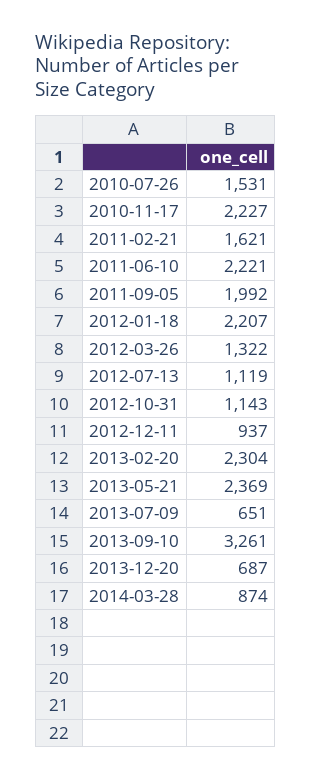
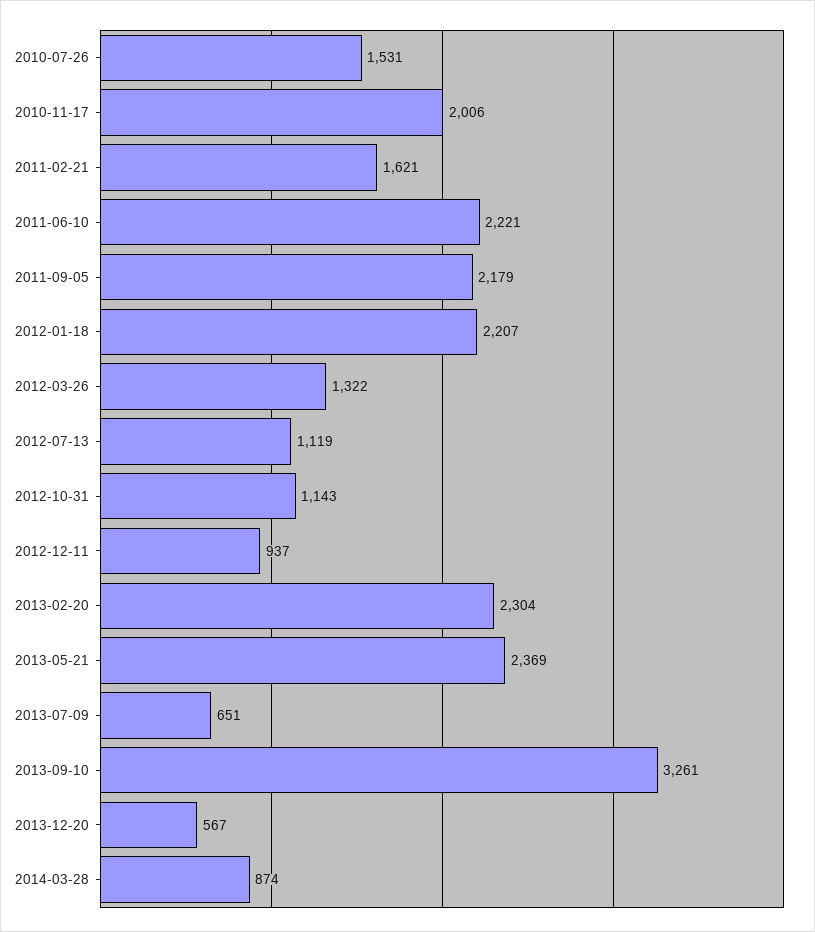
2010-11-17: 2227 -> 2006
2011-09-05: 1992 -> 2179
2013-12-20: 687 -> 567

